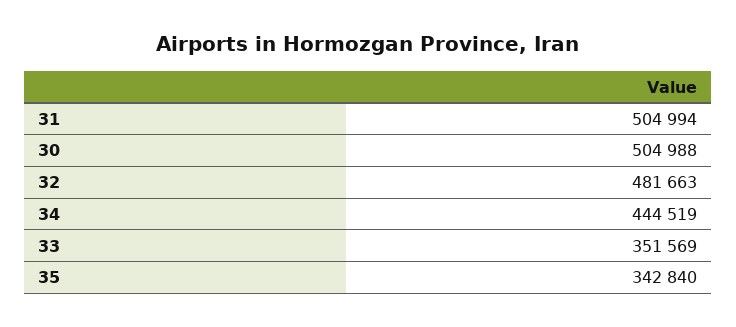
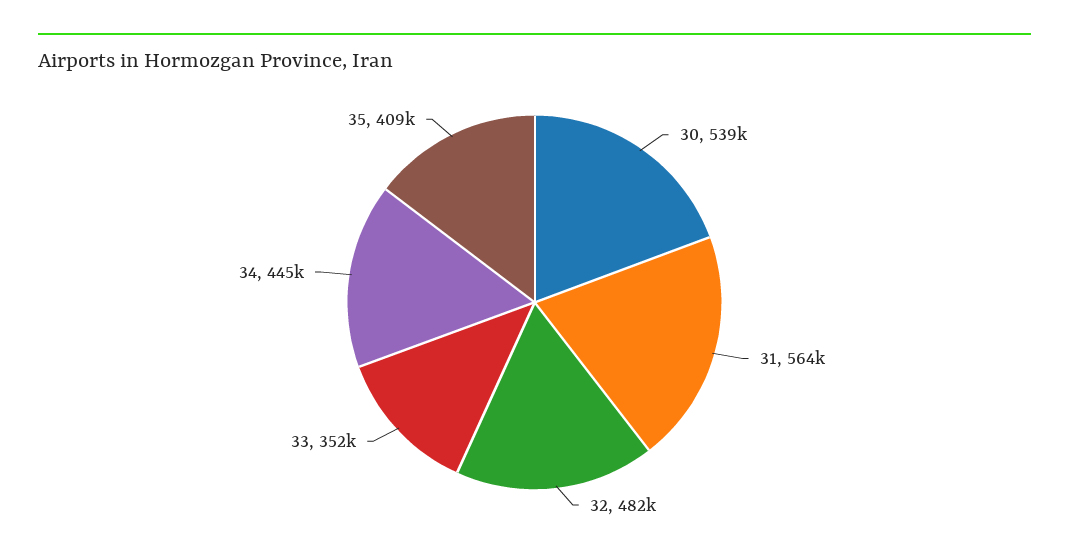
31: 504994 -> 564000
30: 504988 -> 539000
35: 342840 -> 409000

